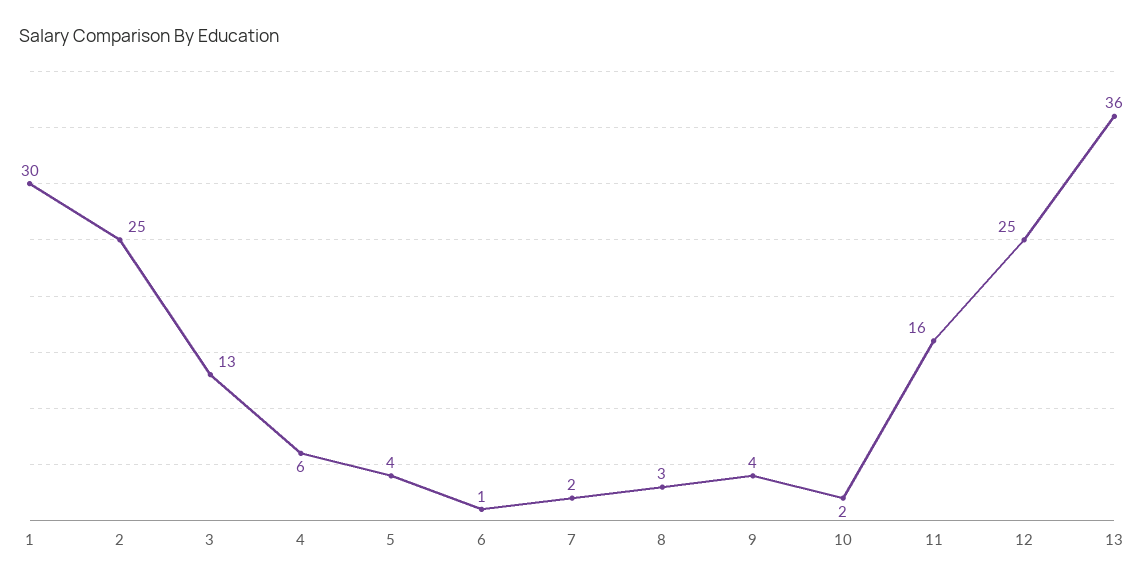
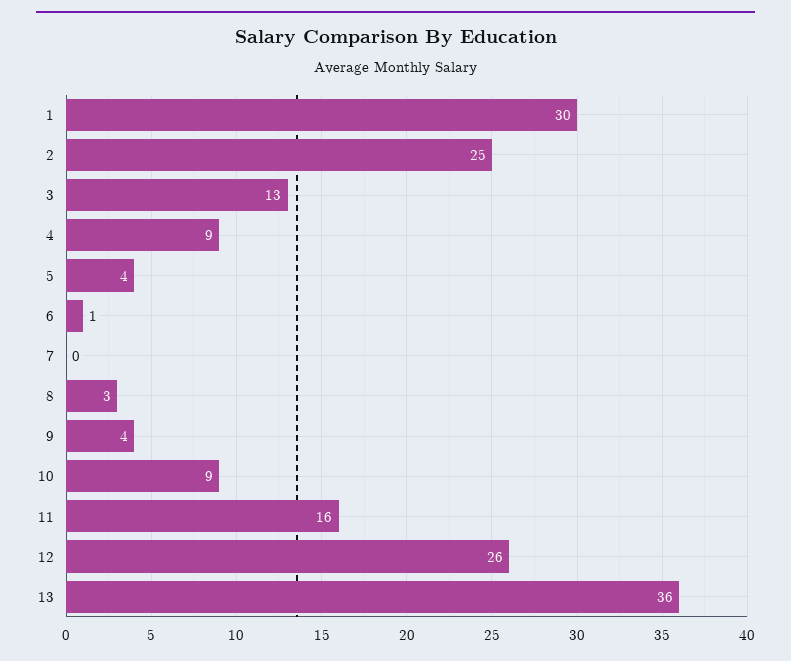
4: 6 -> 9
7: 2 -> 0
10: 2 -> 9
12: 25 -> 26

